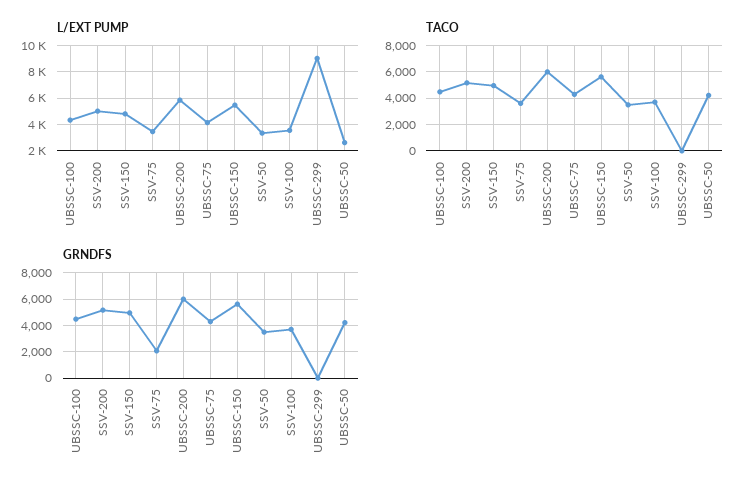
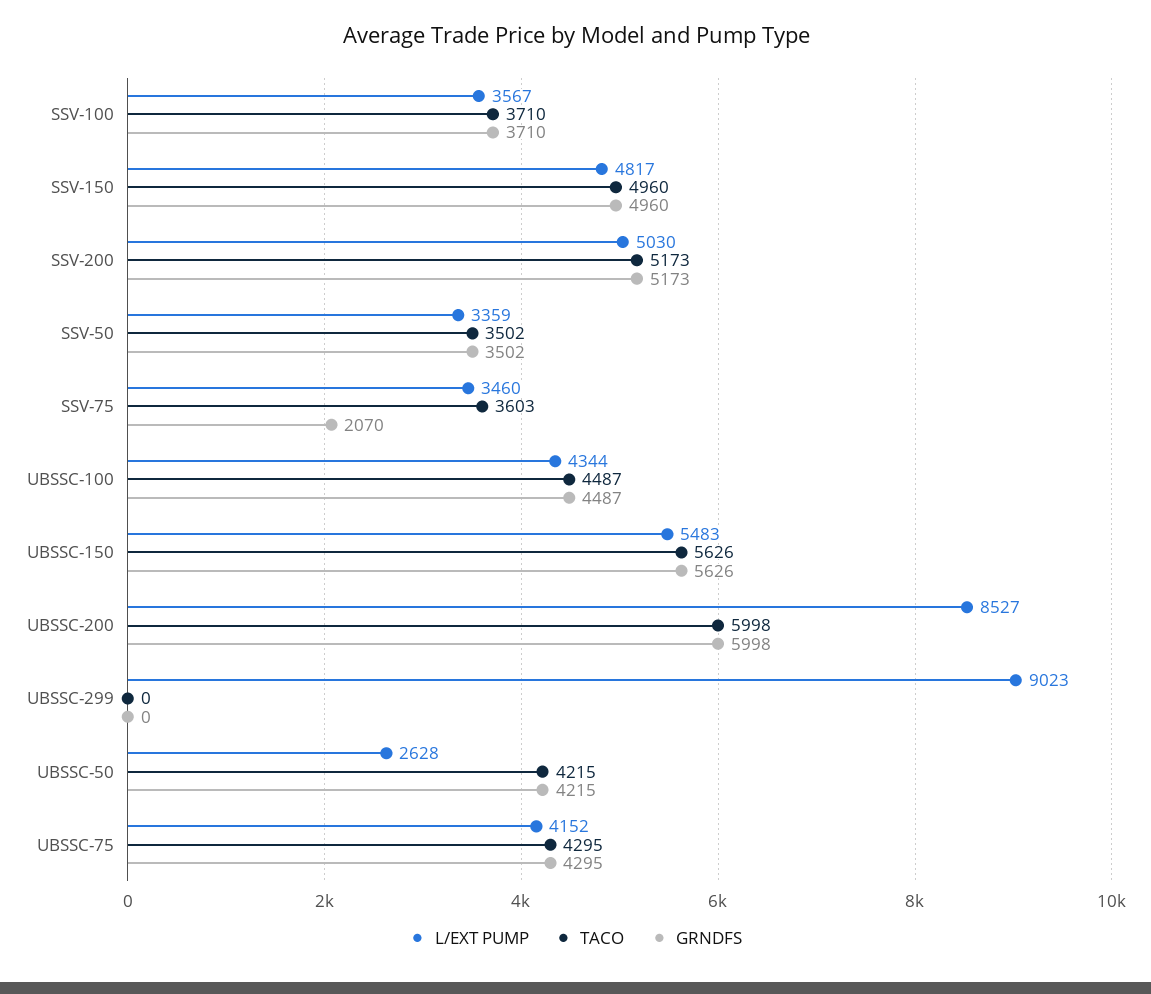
L/EXT PUMP, UBSSC-200: 6000 -> 8527

